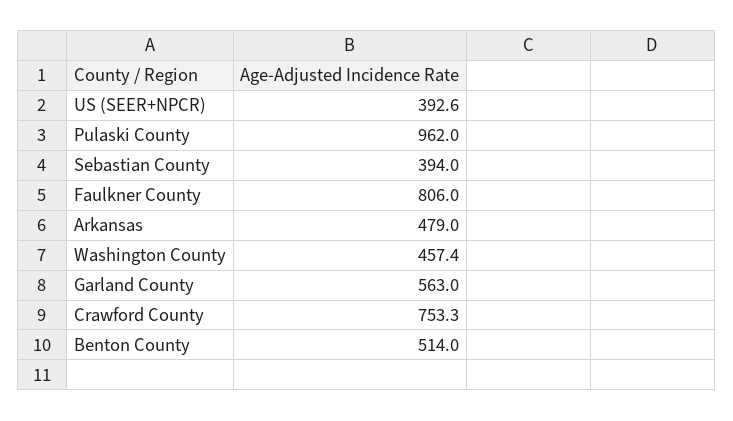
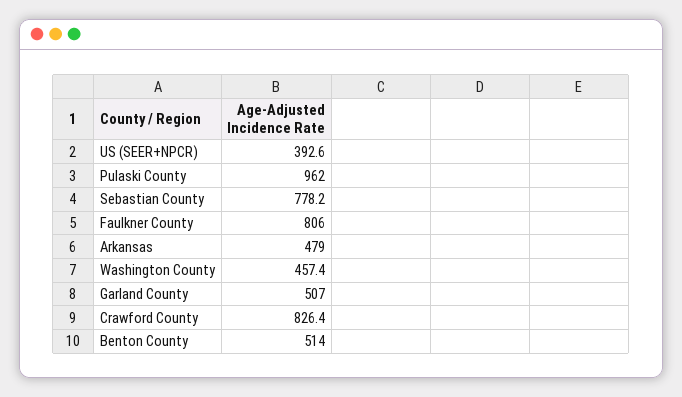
Sebastian County: 394 -> 778.2
Garland County: 563 -> 507
Crawford County: 753.3 -> 826.4

